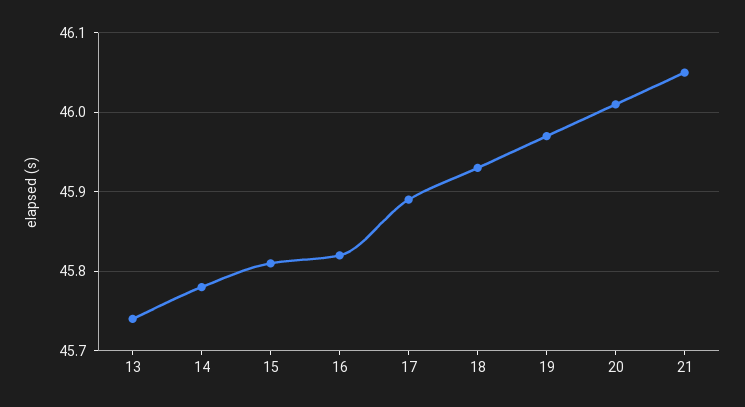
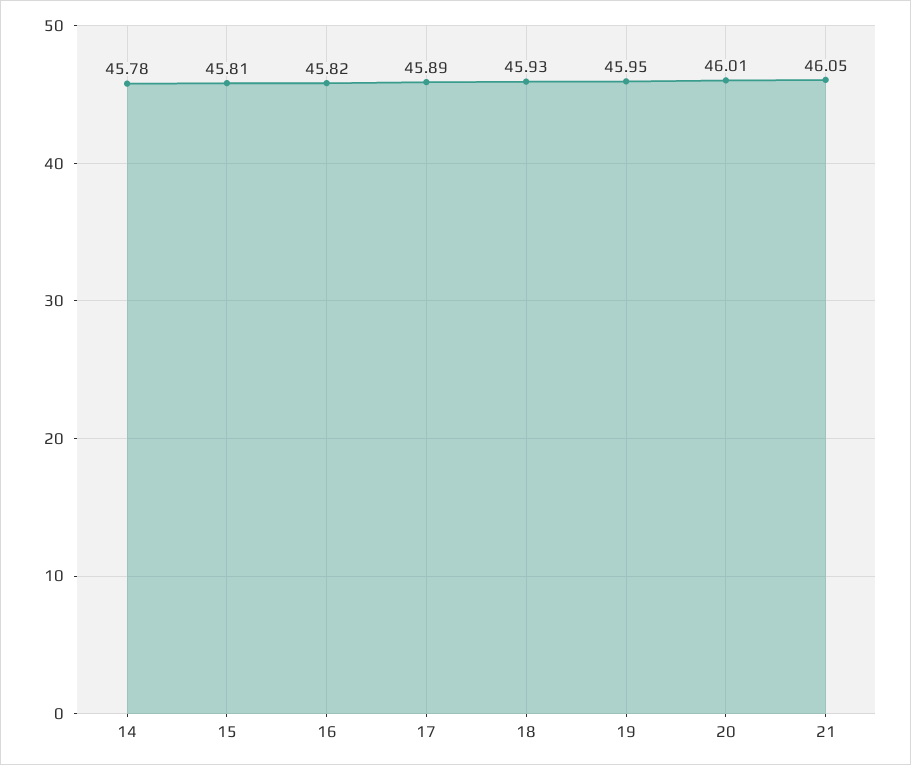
13: 45.74 -> none
19: 45.97 -> 45.95

